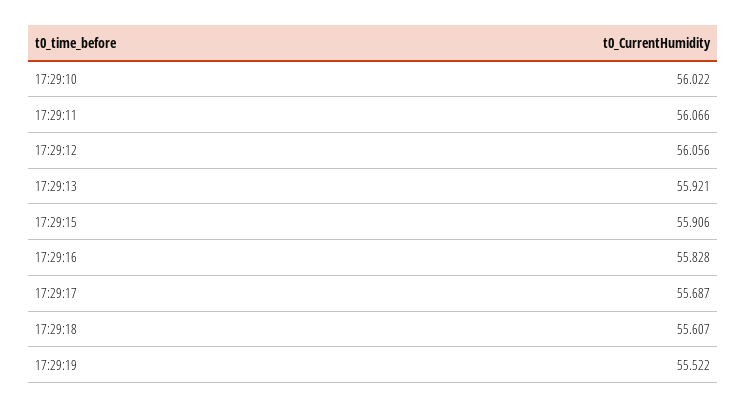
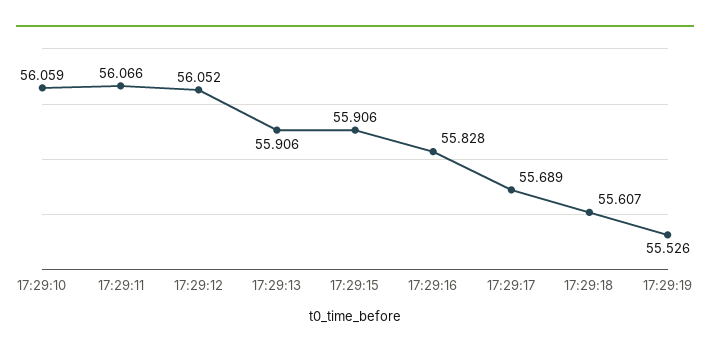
17:29:10: 56.022 -> 56.059
17:29:12: 56.056 -> 56.052
17:29:13: 55.921 -> 55.906
17:29:17: 55.687 -> 55.689
17:29:19: 55.522 -> 55.526

